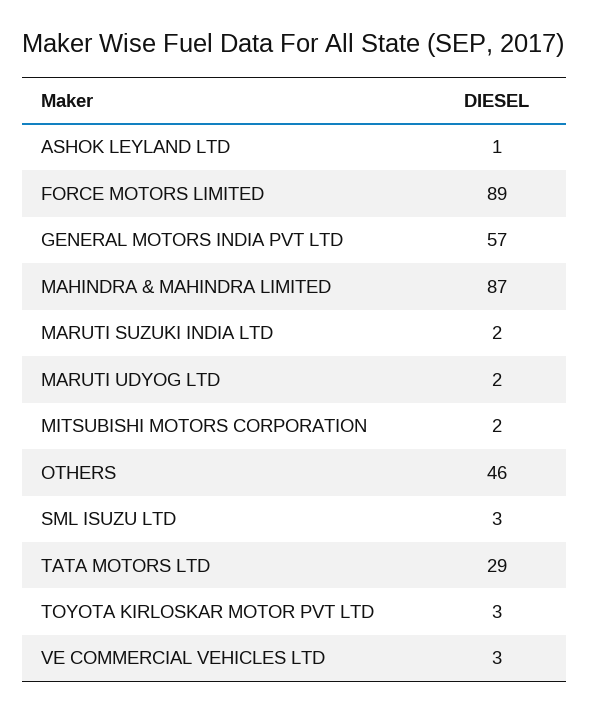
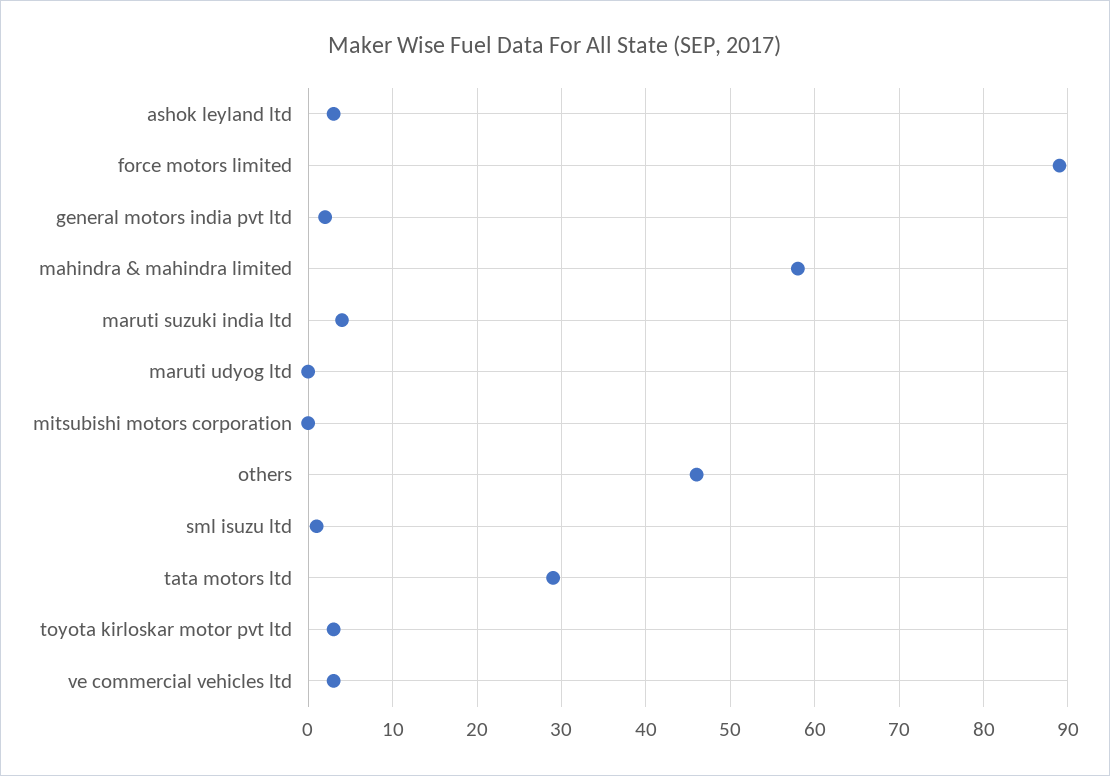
ASHOK LEYLAND LTD: 1 -> 3
GENERAL MOTORS INDIA PVT LTD: 57 -> 2
MAHINDRA & MAHINDRA LIMITED: 87 -> 58
MARUTI SUZUKI INDIA LTD: 2 -> 4
MARUTI UDYOG LTD: 2 -> 0
MITSUBISHI MOTORS CORPORATION: 2 -> 0
SML ISUZU LTD: 3 -> 1

